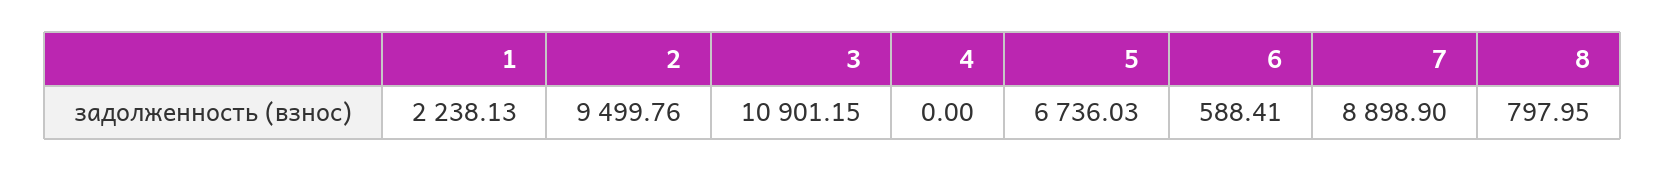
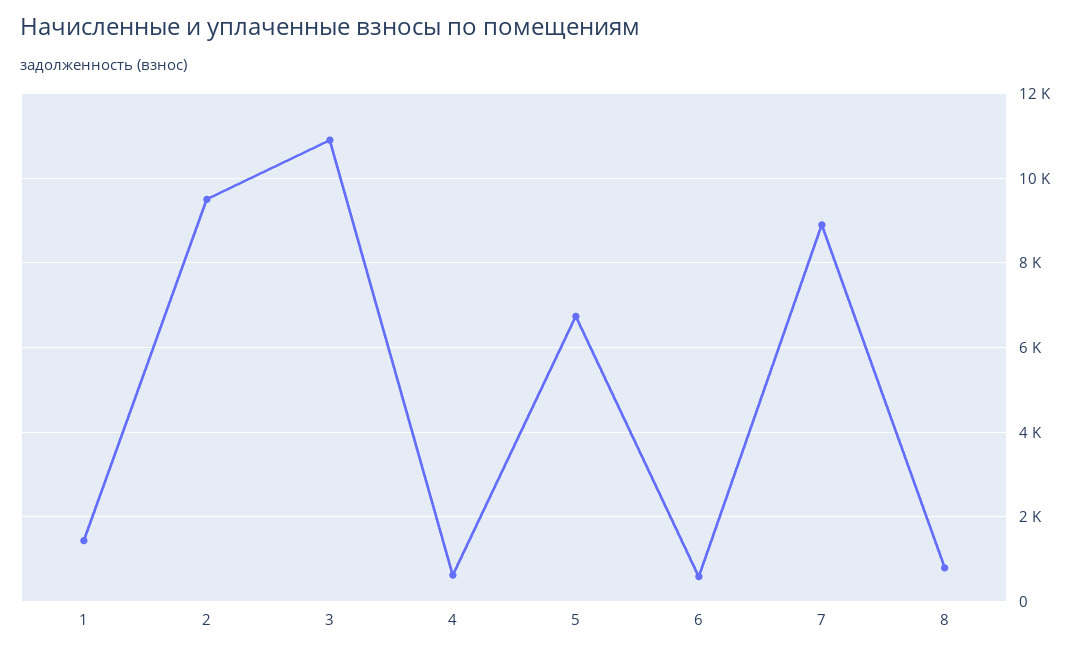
1: 2238.13 -> 1400
4: 0 -> 600

